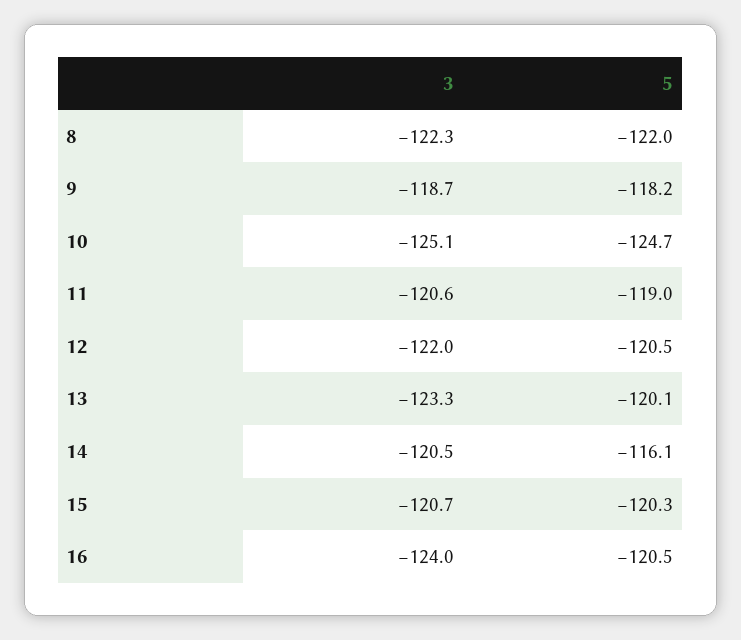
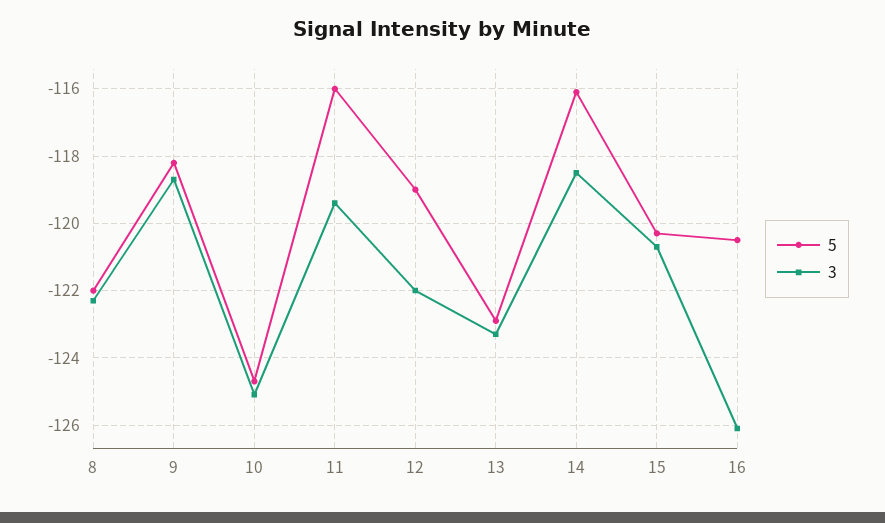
3, 11: -120.6 -> -119.5
5, 11: -119 -> -116
5, 12: -120.5 -> -119
5, 13: -120.1 -> -123
3, 14: -120.5 -> -118.5
3, 16: -124 -> -126

